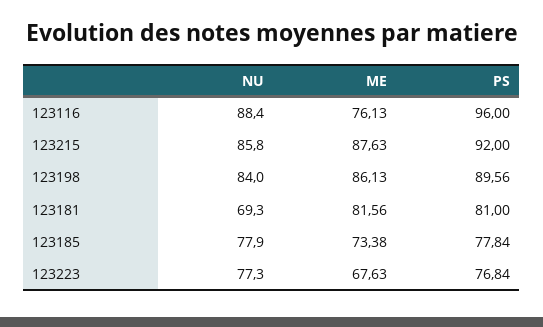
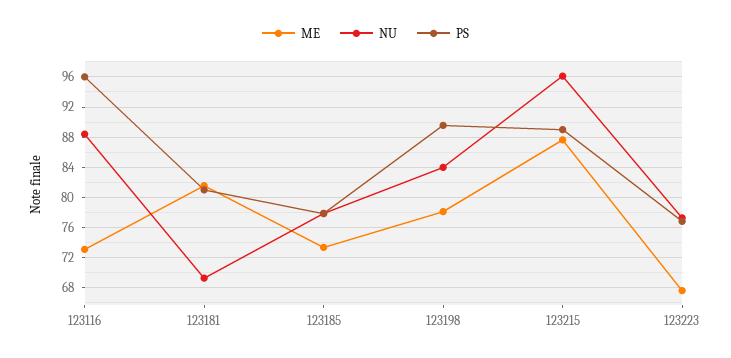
ME, 123116: 76.13 -> 73
NU, 123215: 85.8 -> 96
PS, 123215: 92 -> 89
ME, 123198: 86.13 -> 78

